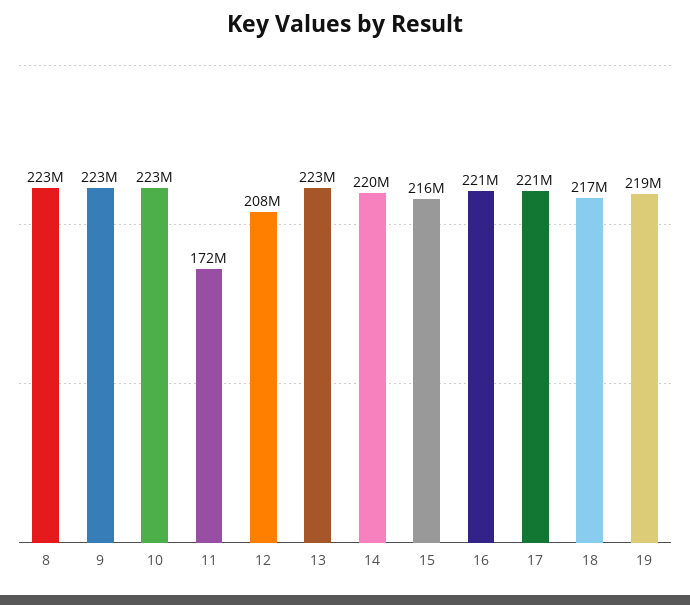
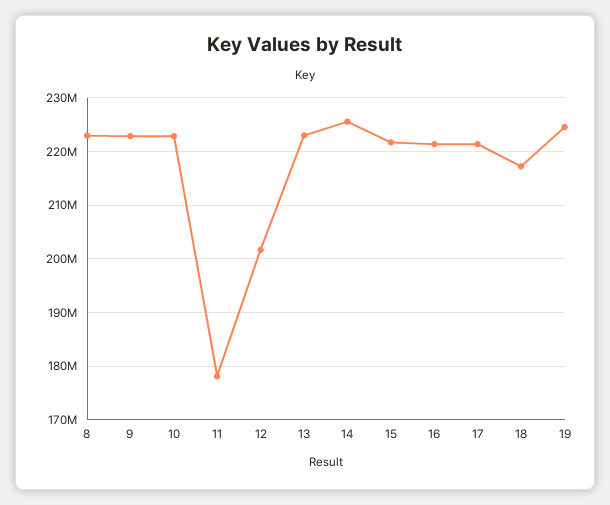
11: 172000000 -> 178000000
12: 208000000 -> 202000000
14: 220000000 -> 226000000
15: 216000000 -> 222000000
19: 219000000 -> 224000000

